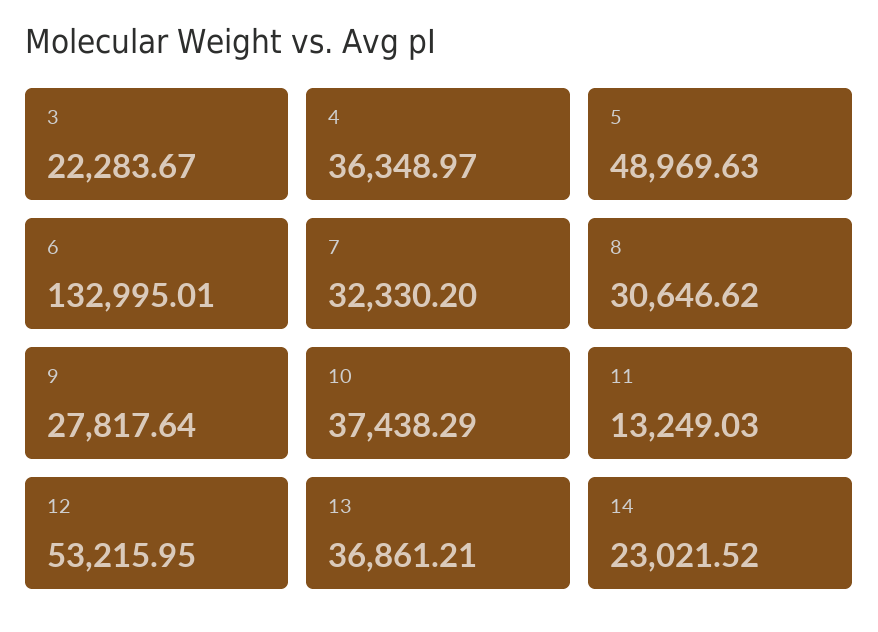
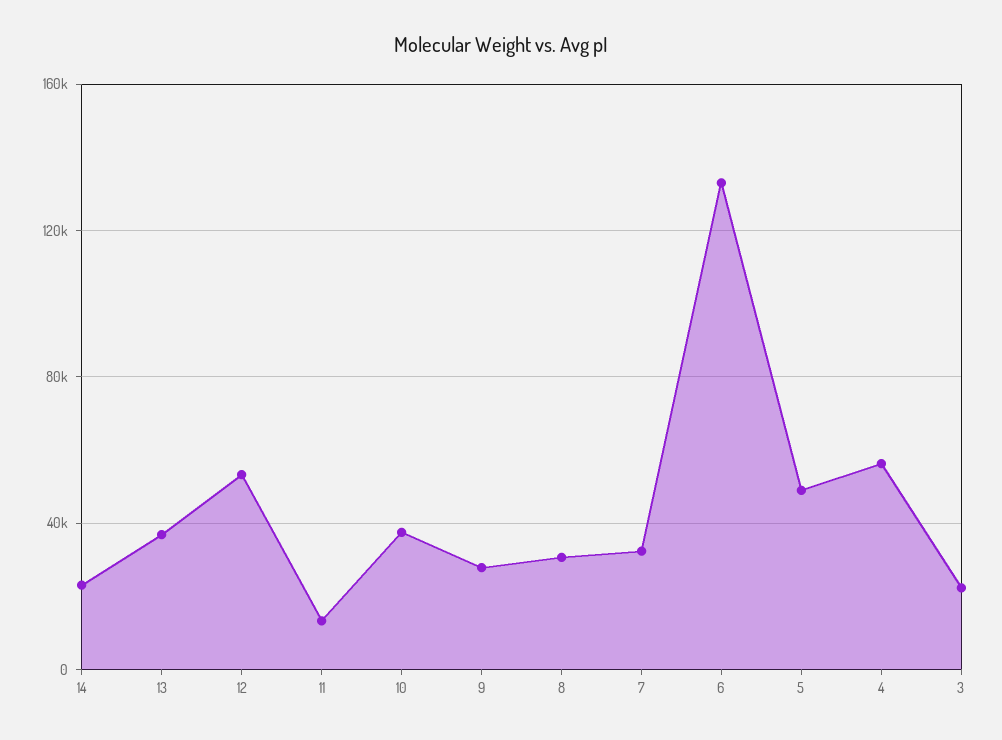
4: 36348.97 -> 55000

